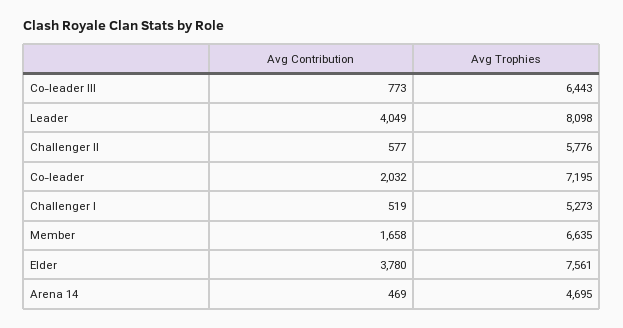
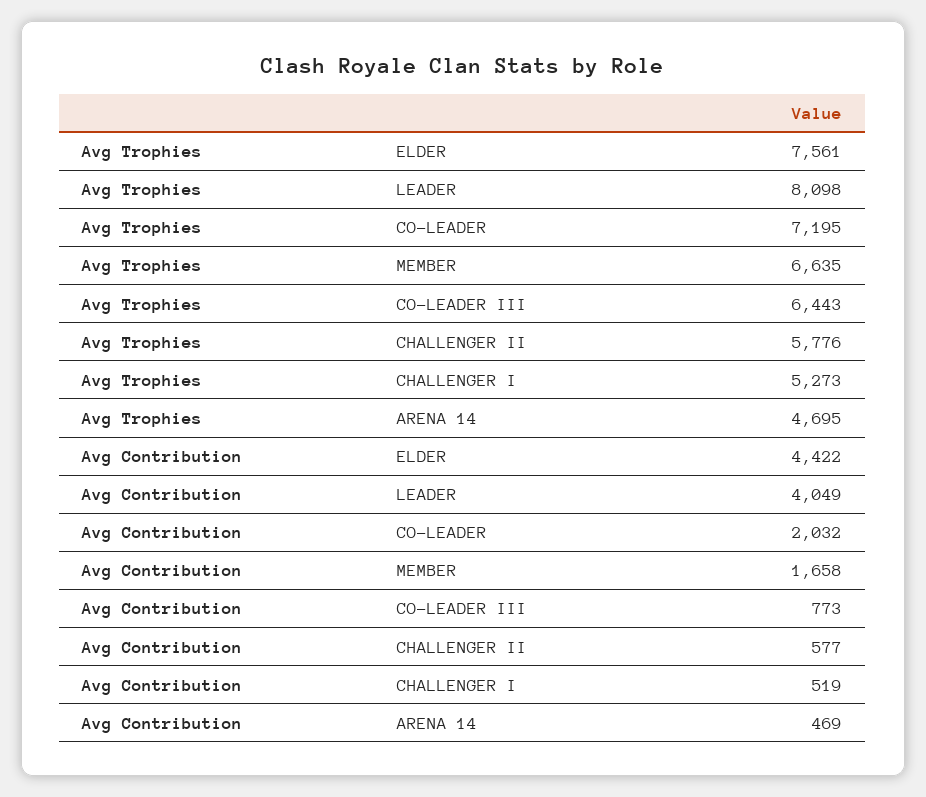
Avg Contribution, Elder: 3780 -> 4422

